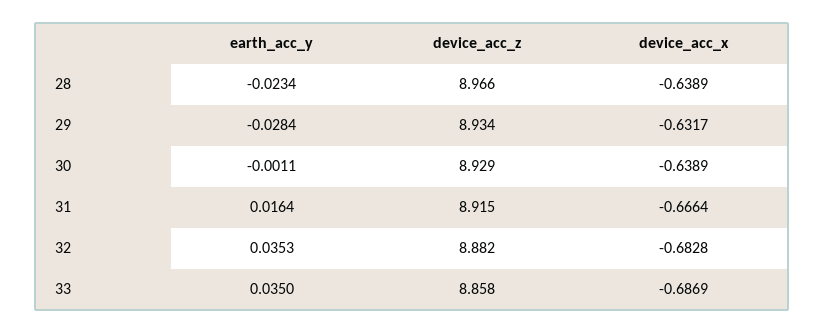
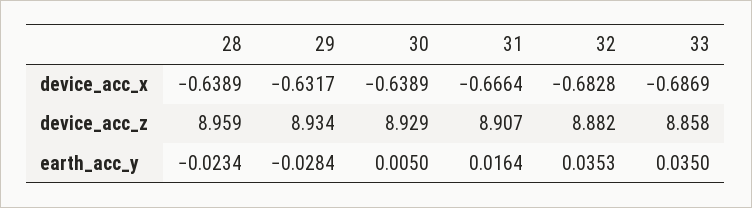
device_acc_z, 28: 8.966 -> 8.959
earth_acc_y, 30: -0.0011 -> 0.005
device_acc_z, 31: 8.915 -> 8.907

